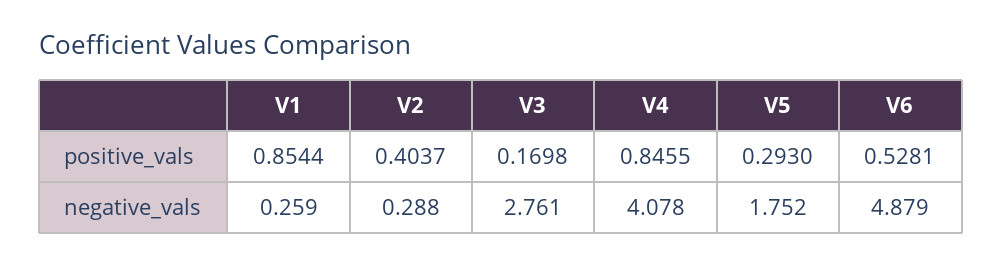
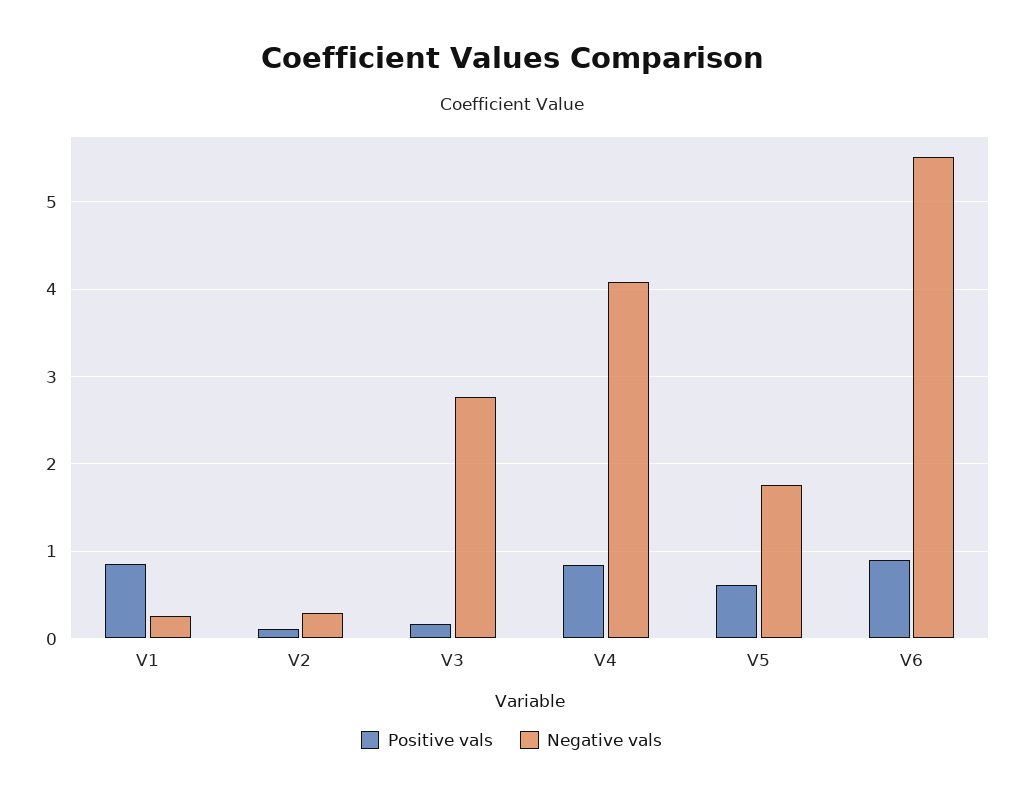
positive_vals, V2: 0.4037 -> 0.1
positive_vals, V5: 0.293 -> 0.6
positive_vals, V6: 0.5281 -> 0.9
negative_vals, V6: 4.879 -> 5.5

